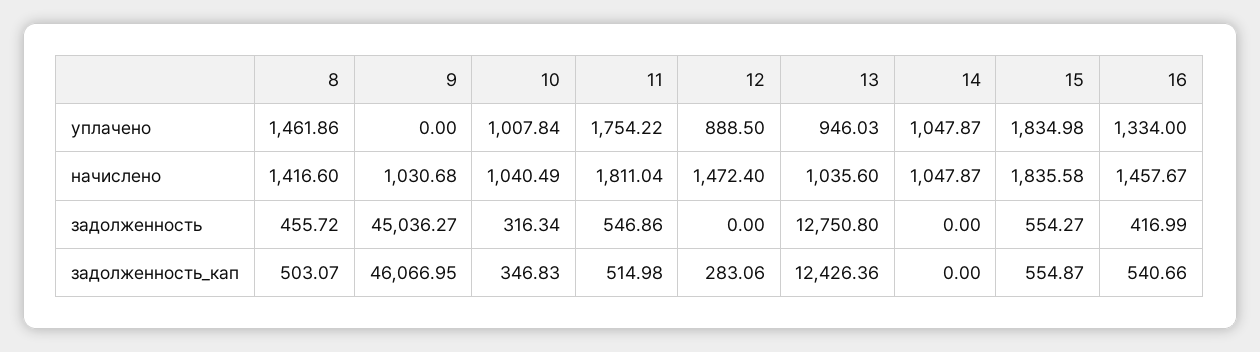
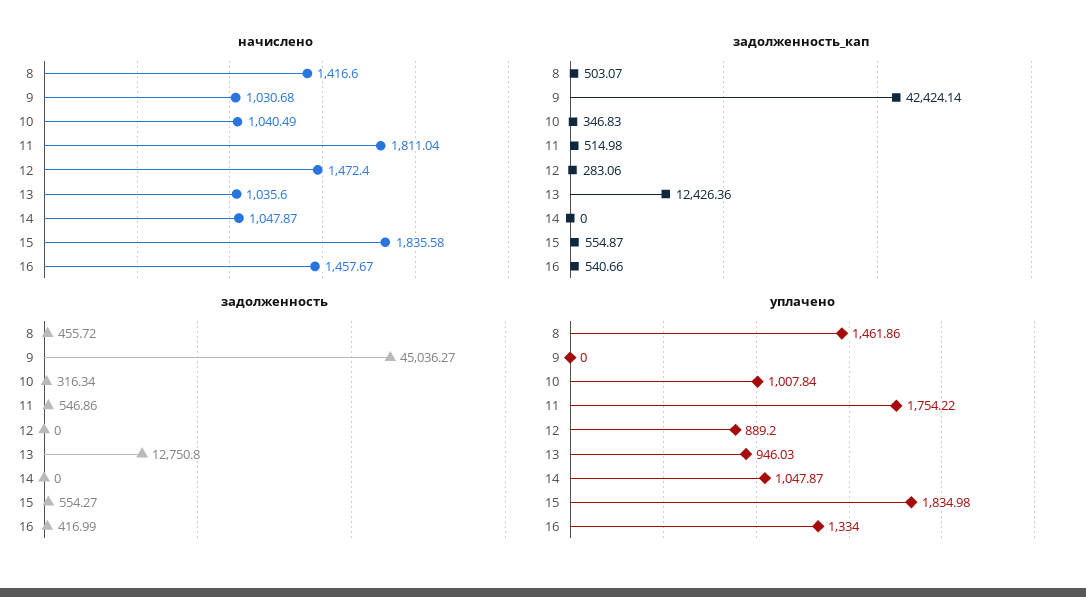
уплачено, 12: 888.5 -> 889.2
задолженность_кап, 9: 46066.95 -> 42424.14

